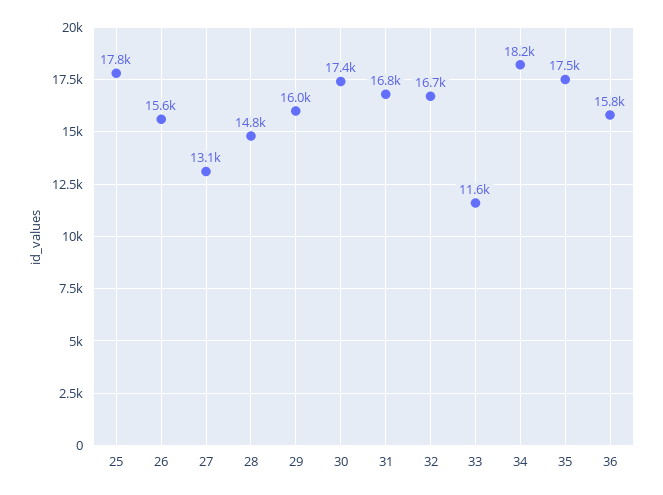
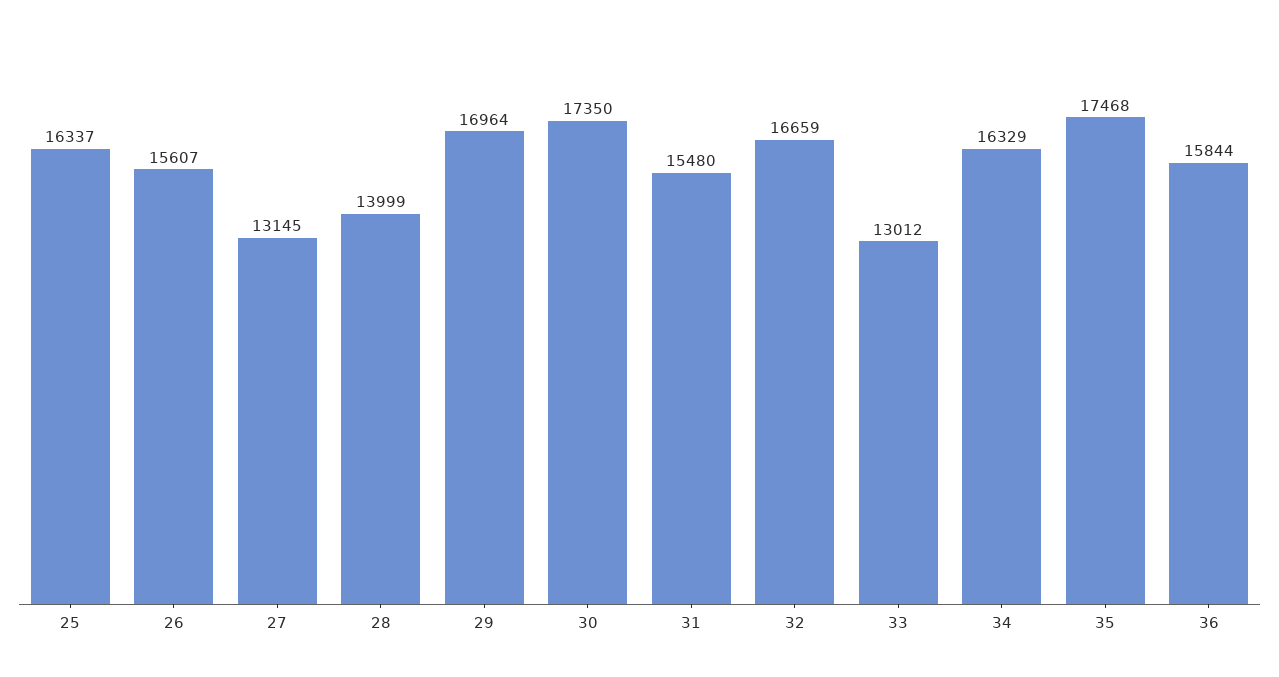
25: 17800 -> 16337
28: 14800 -> 13999
29: 16000 -> 16964
31: 16800 -> 15480
33: 11600 -> 13012
34: 18200 -> 16329

